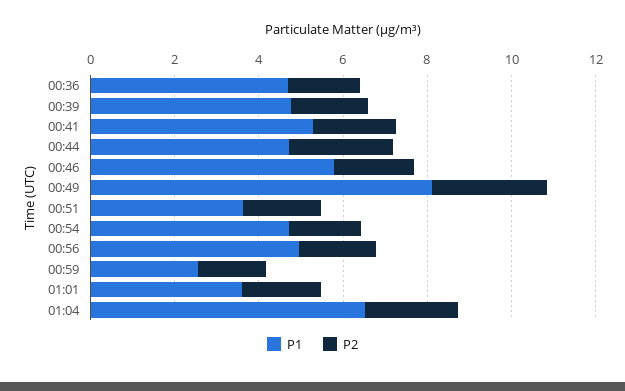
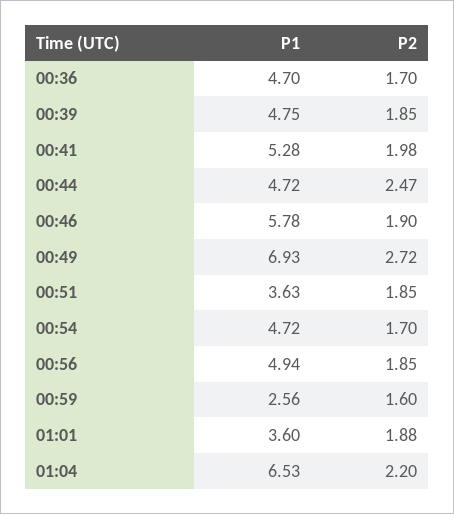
P1, 00:49: 8 -> 6.93

